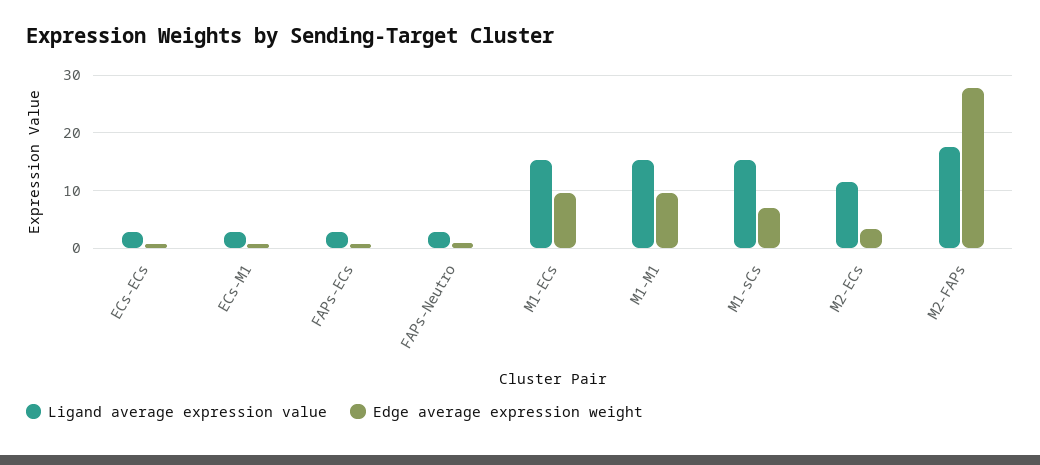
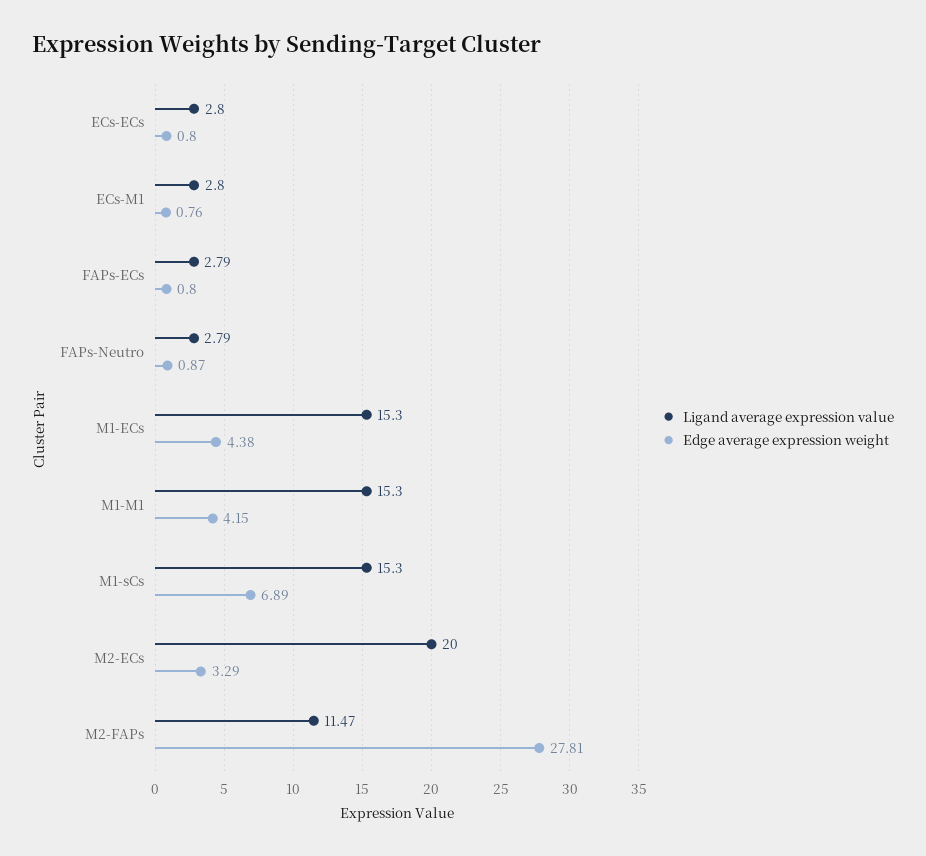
Edge average expression weight, M1-ECs: 10 -> 4.38
Edge average expression weight, M1-M1: 10 -> 4.15
Ligand average expression value, M2-ECs: 12 -> 20
Ligand average expression value, M2-FAPs: 18 -> 11.47

